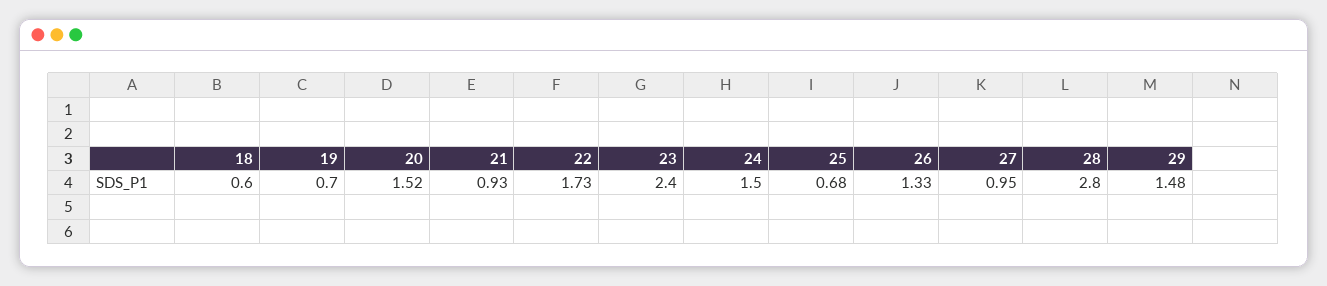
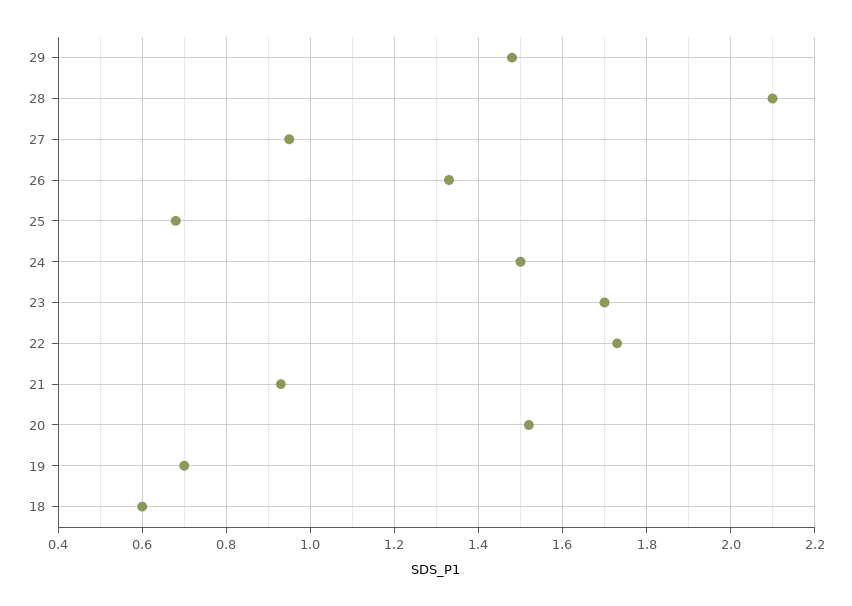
23: 2.4 -> 1.7
28: 2.8 -> 2.1

